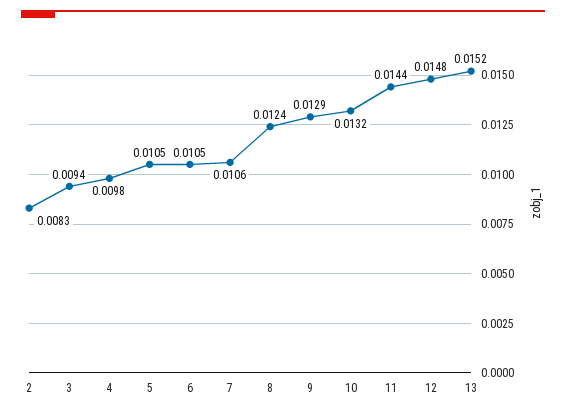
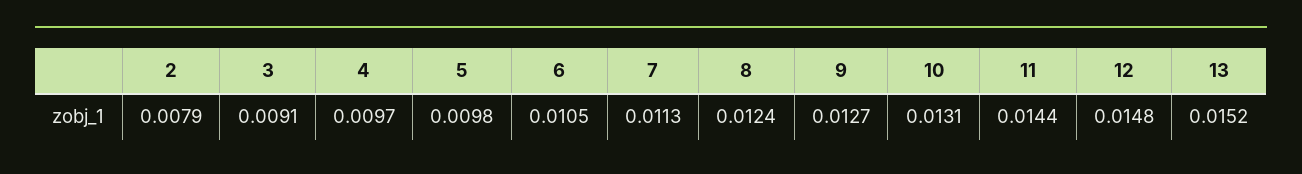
2: 0.0083 -> 0.0079
3: 0.0094 -> 0.0091
4: 0.0098 -> 0.0097
5: 0.0105 -> 0.0098
7: 0.0106 -> 0.0113
9: 0.0129 -> 0.0127
10: 0.0132 -> 0.0131

